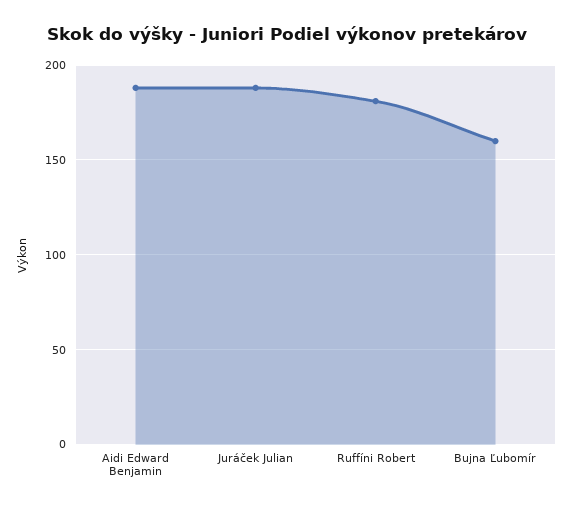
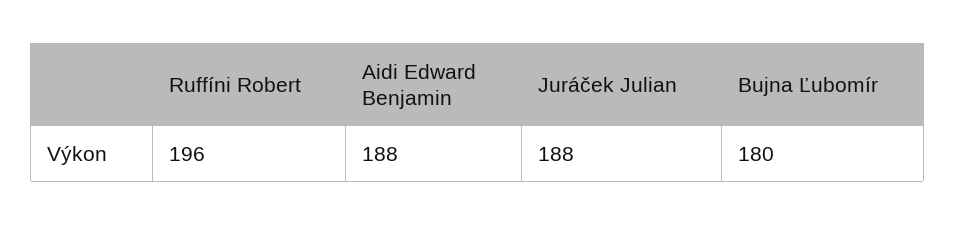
Ruffíni Robert: 180 -> 196
Bujna Ľubomír: 160 -> 180

